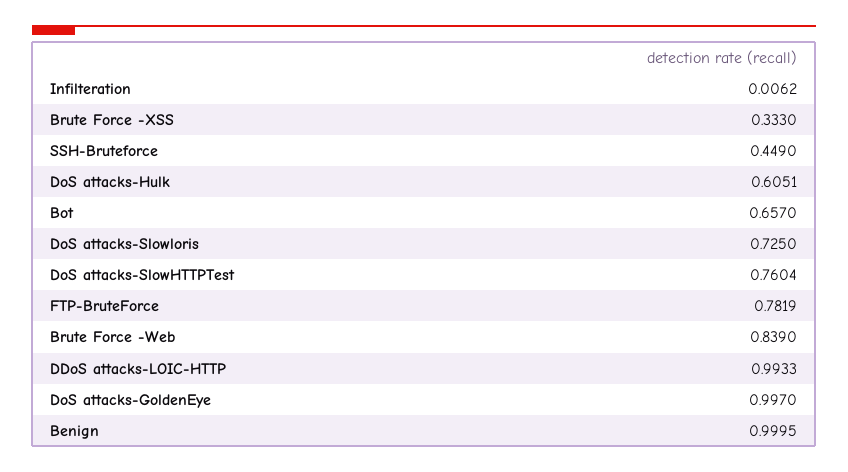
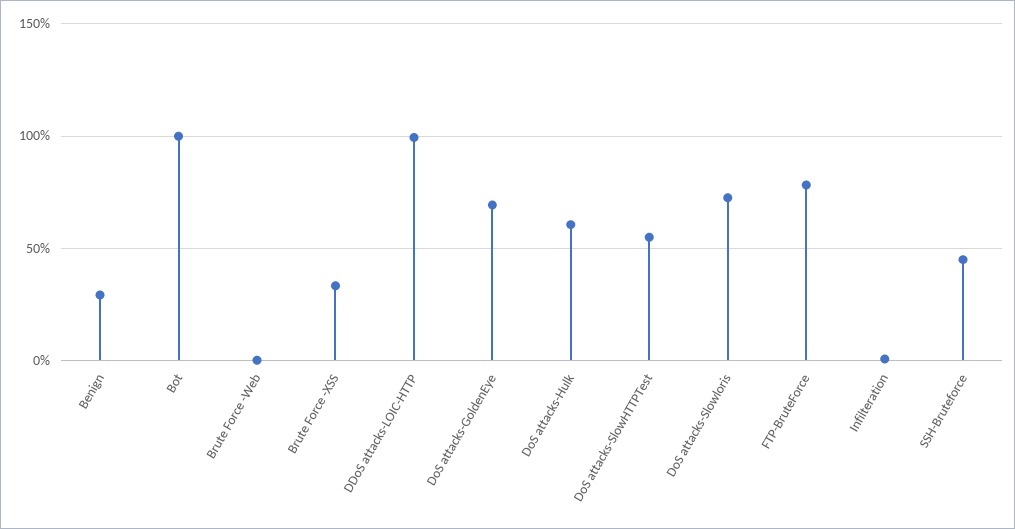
Bot: 0.657 -> 1
DoS attacks-SlowHTTPTest: 0.7604 -> 0.55
Brute Force -Web: 0.839 -> 0
DoS attacks-GoldenEye: 0.997 -> 0.7
Benign: 0.9995 -> 0.3

